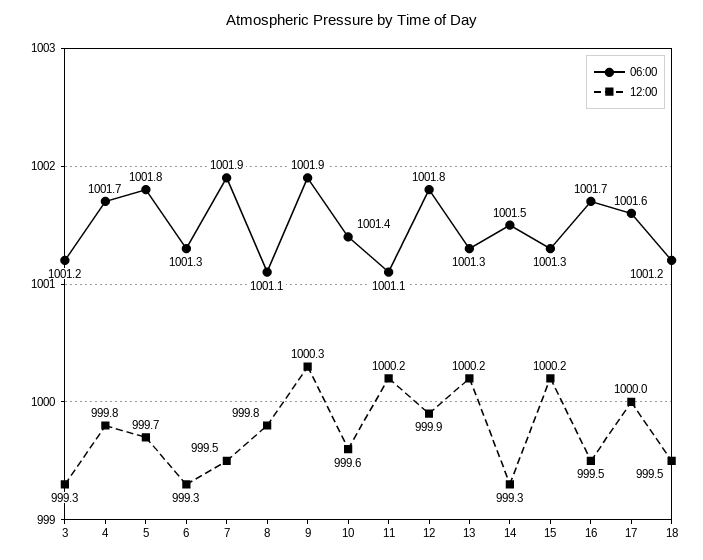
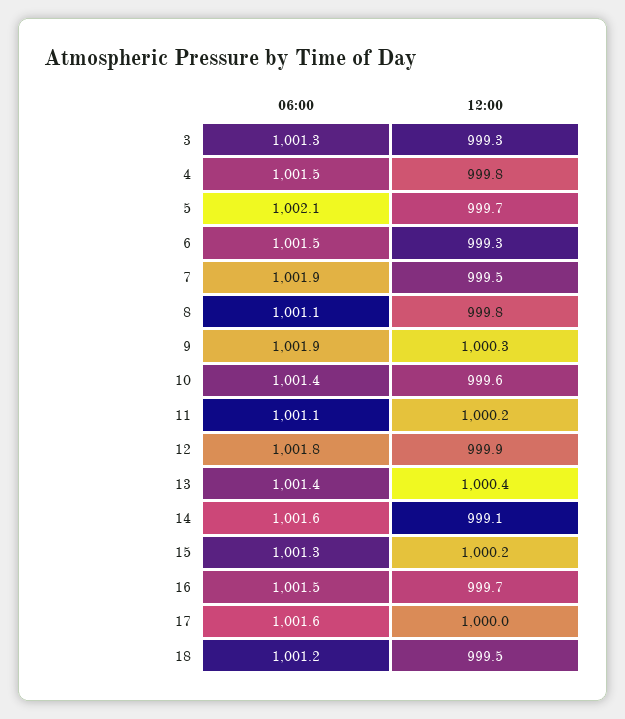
06:00, 3: 1001.2 -> 1001.3
06:00, 4: 1001.7 -> 1001.5
06:00, 5: 1001.8 -> 1002.1
06:00, 6: 1001.3 -> 1001.5
06:00, 13: 1001.3 -> 1001.4
12:00, 13: 1000.2 -> 1000.4
06:00, 14: 1001.5 -> 1001.6
12:00, 14: 999.3 -> 999.1
06:00, 16: 1001.7 -> 1001.5
12:00, 16: 999.5 -> 999.7

